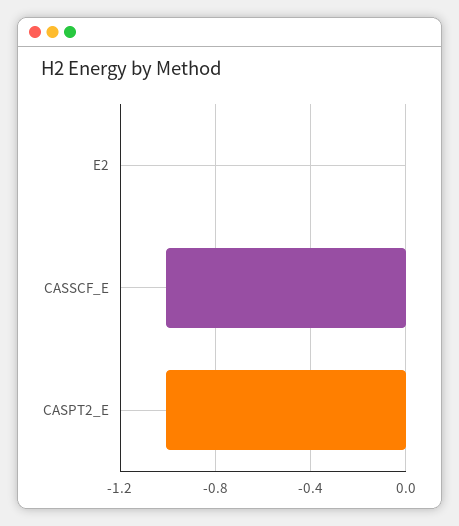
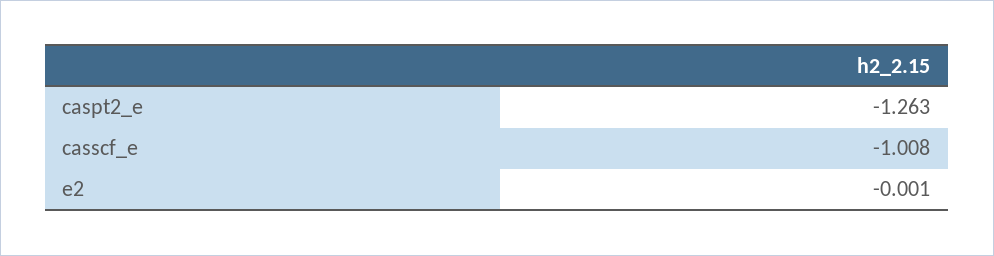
CASPT2_E: -1 -> -1.263

